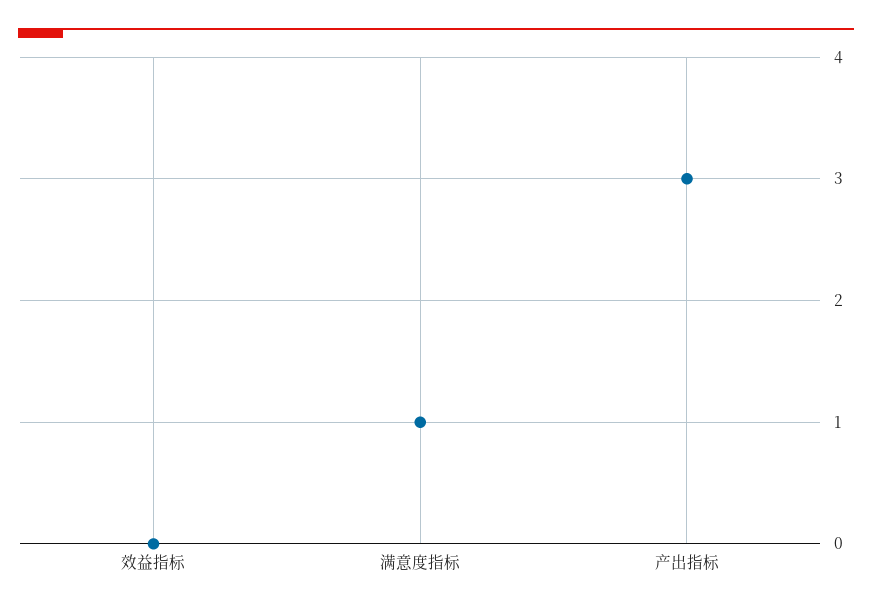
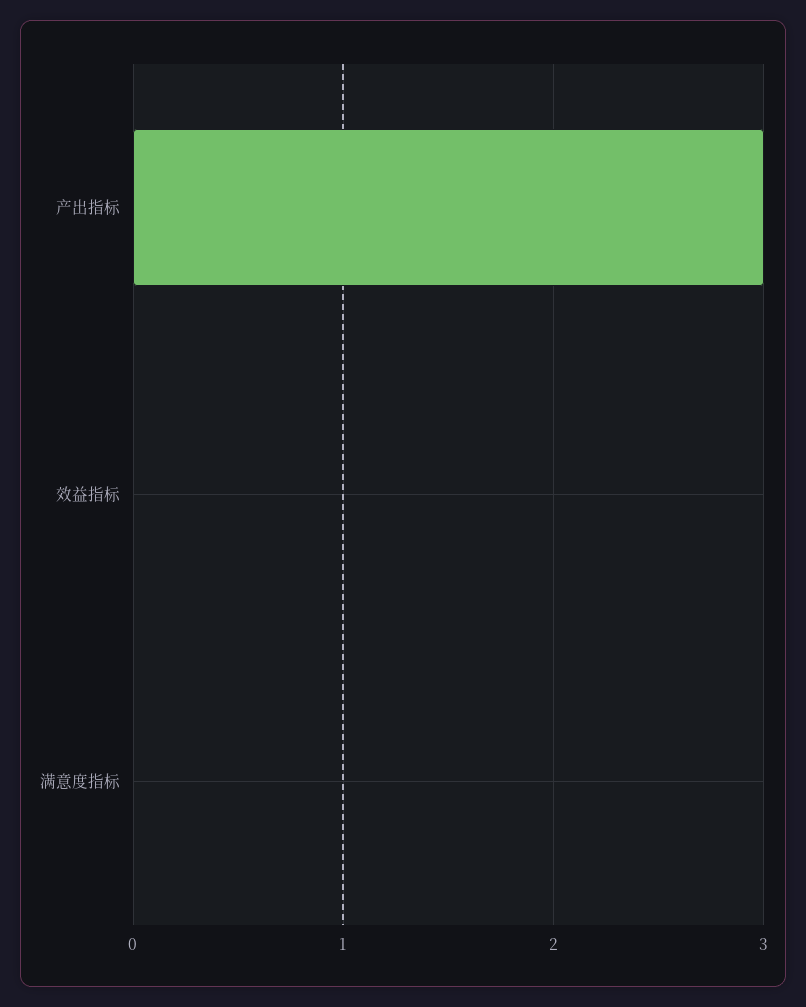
满意度指标: 1 -> 0

